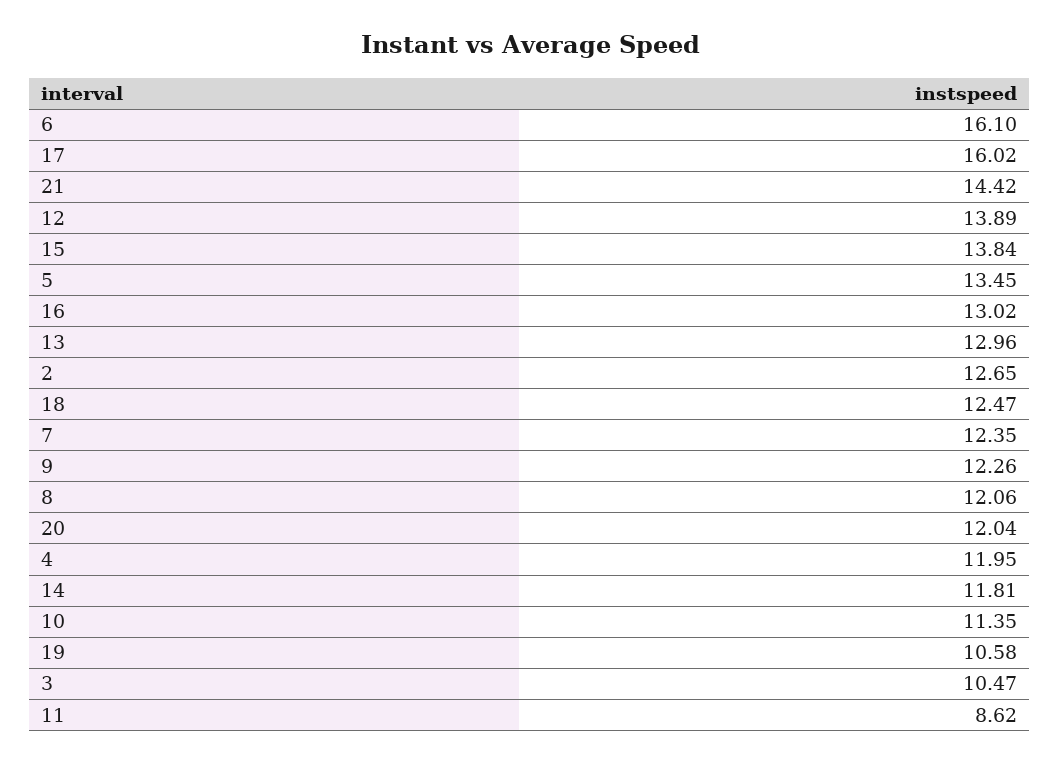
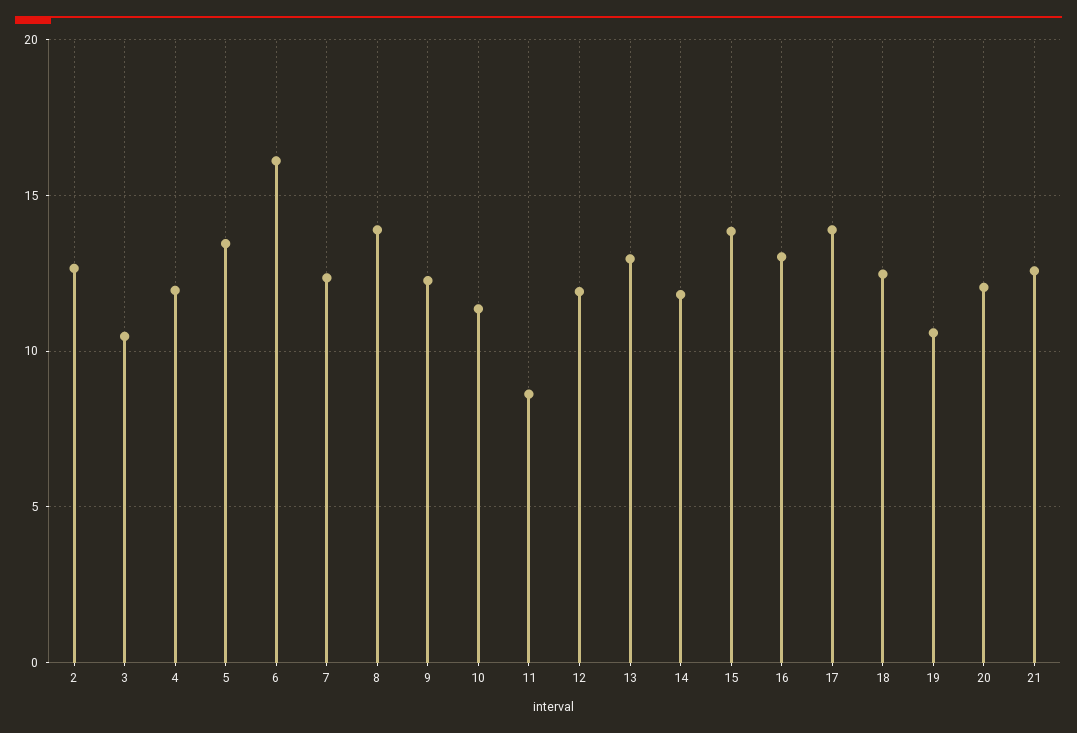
17: 16.02 -> 14
21: 14.42 -> 12.5
12: 13.89 -> 12
8: 12.06 -> 14

